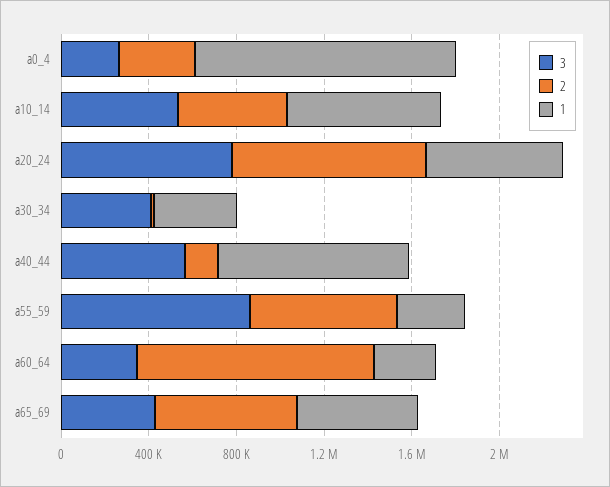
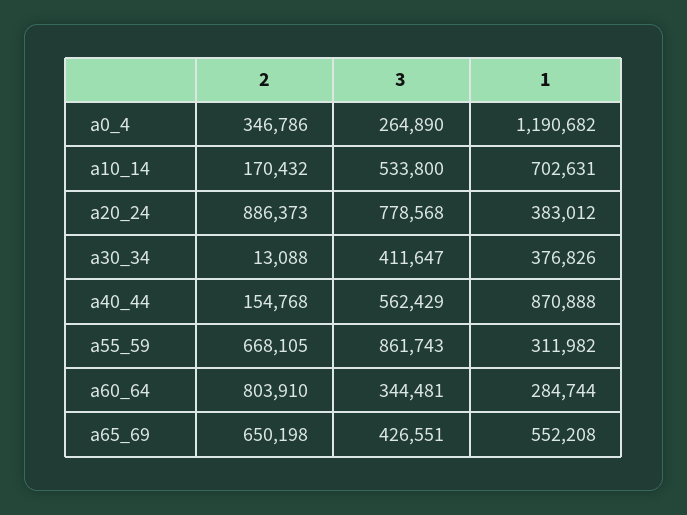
2, a10_14: 500000 -> 170432
1, a20_24: 600000 -> 383012
2, a60_64: 1100000 -> 803910

